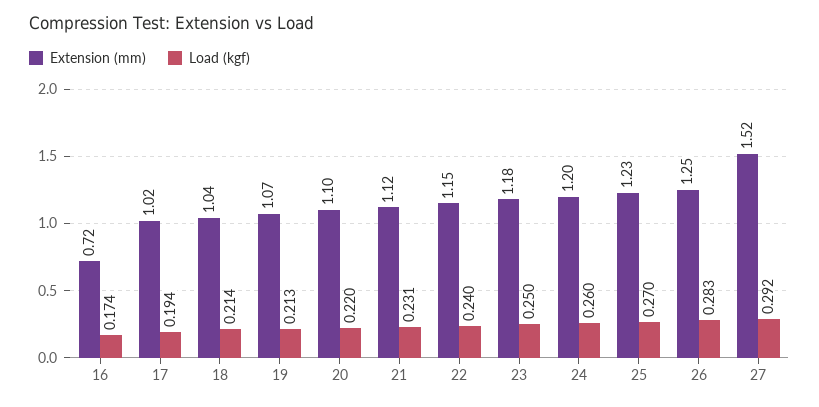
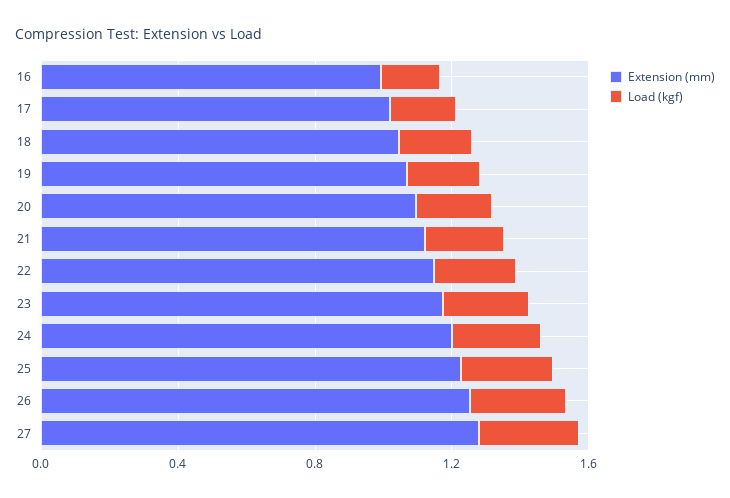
Extension (mm), 16: 0.72 -> 1
Extension (mm), 27: 1.52 -> 1.3

